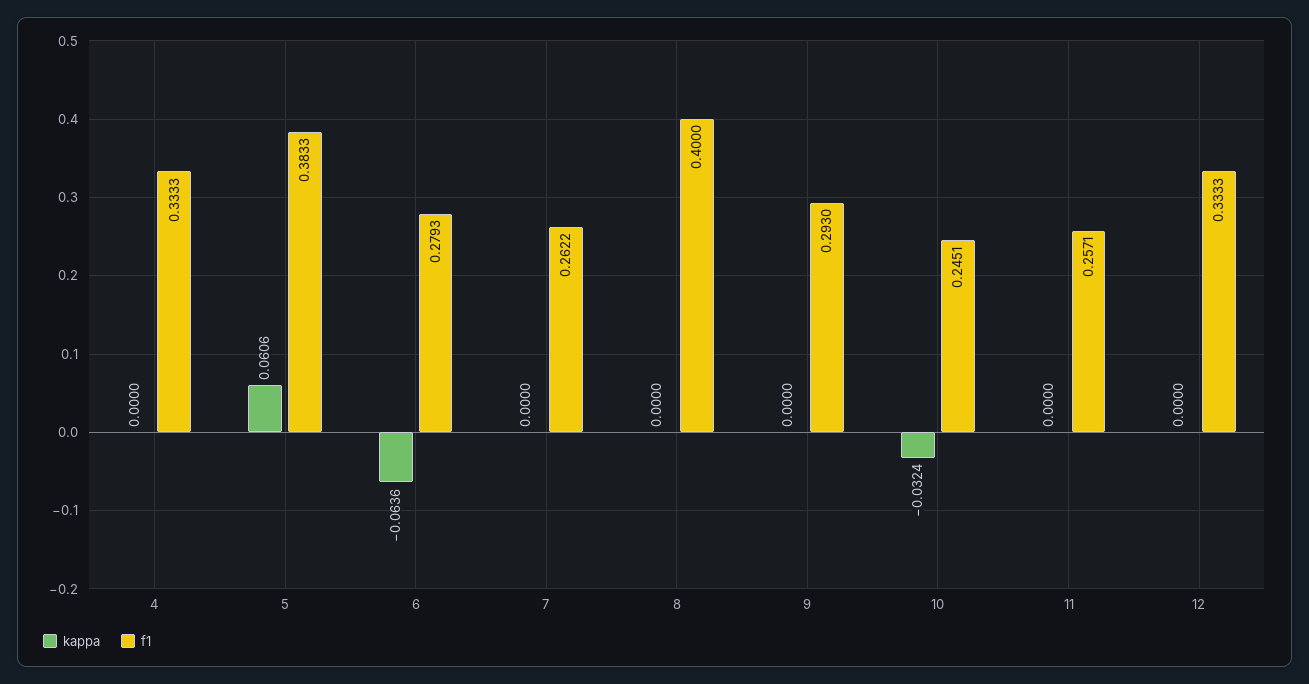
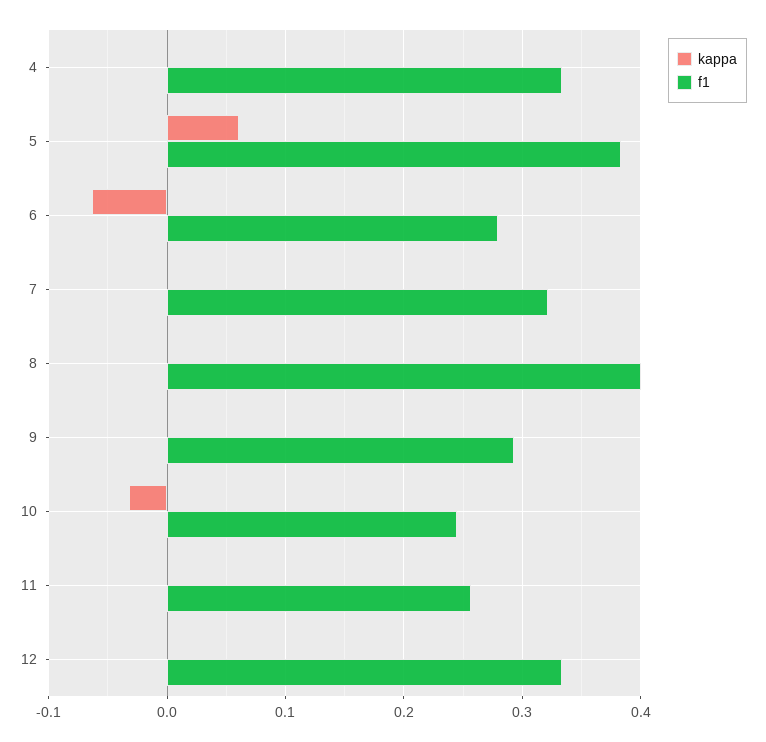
f1, 7: 0.2622 -> 0.32

